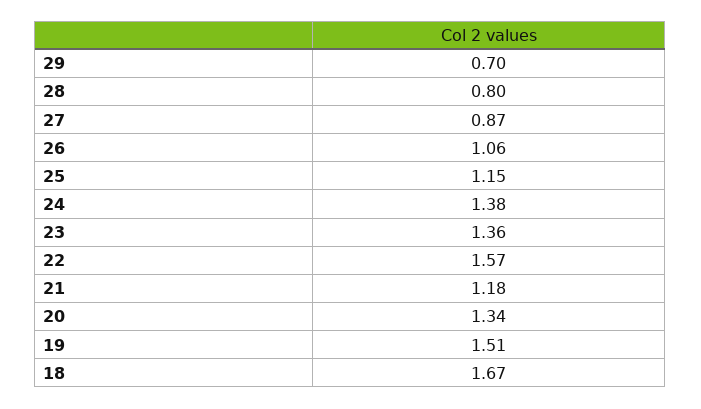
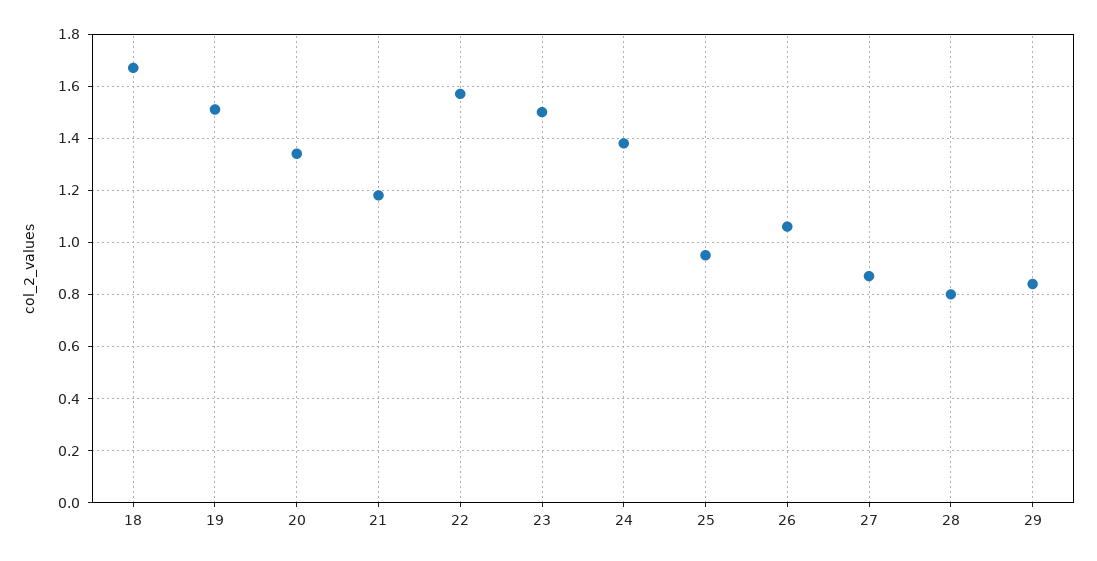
29: 0.7 -> 0.85
25: 1.15 -> 0.95
23: 1.36 -> 1.5

